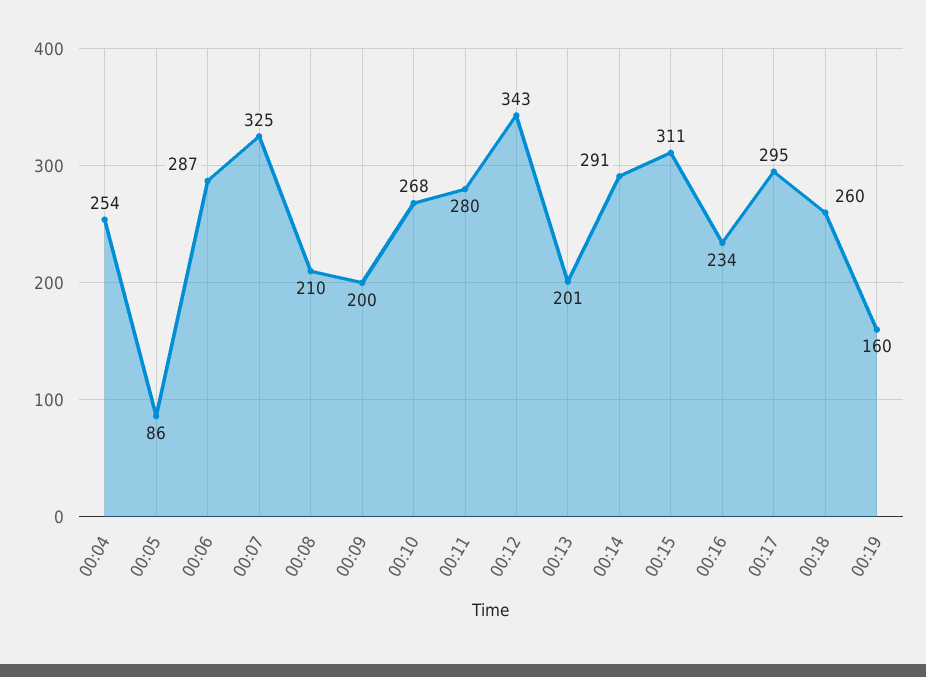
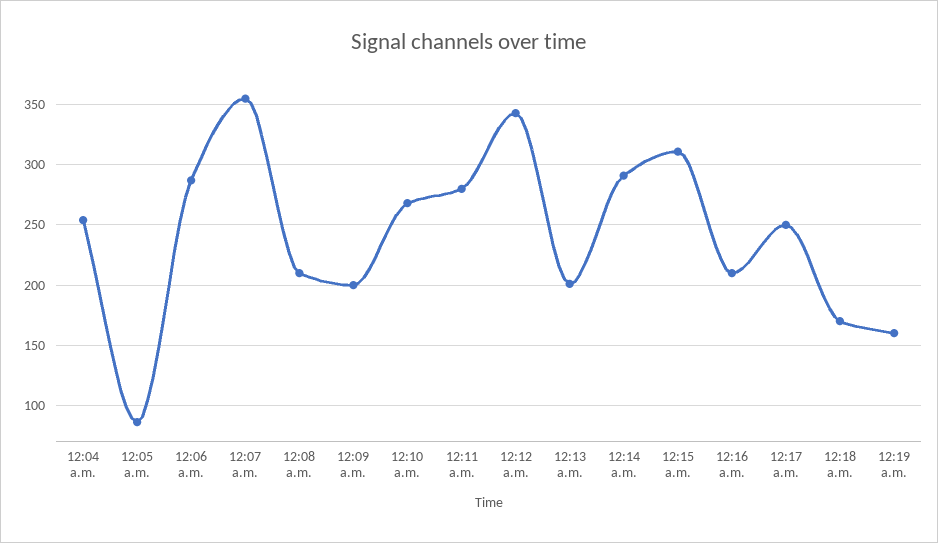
00:07: 325 -> 355
00:16: 234 -> 210
00:17: 295 -> 250
00:18: 260 -> 170

